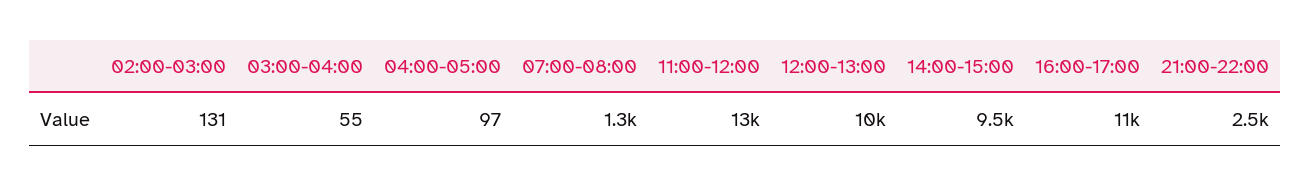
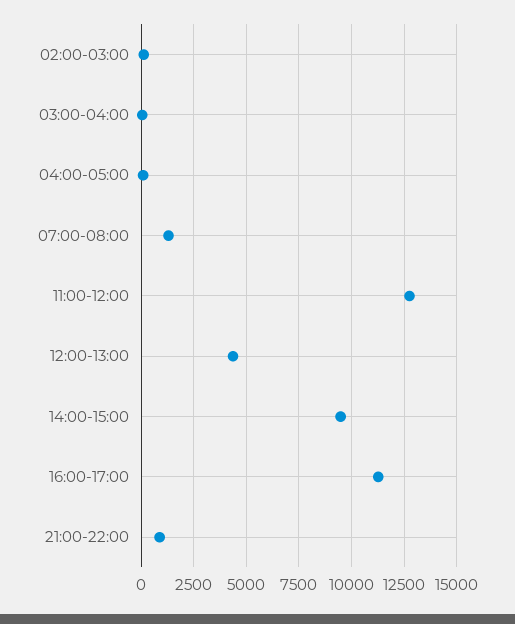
12:00-13:00: 10000 -> 4500
21:00-22:00: 2500 -> 1000

